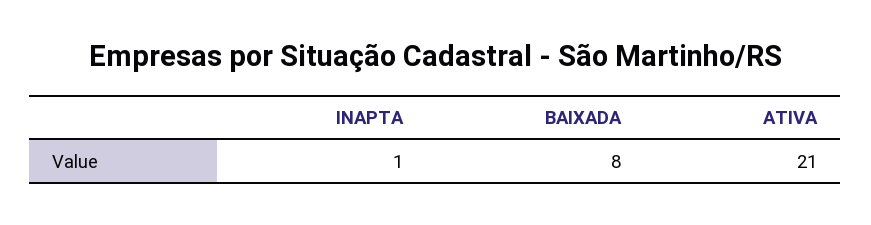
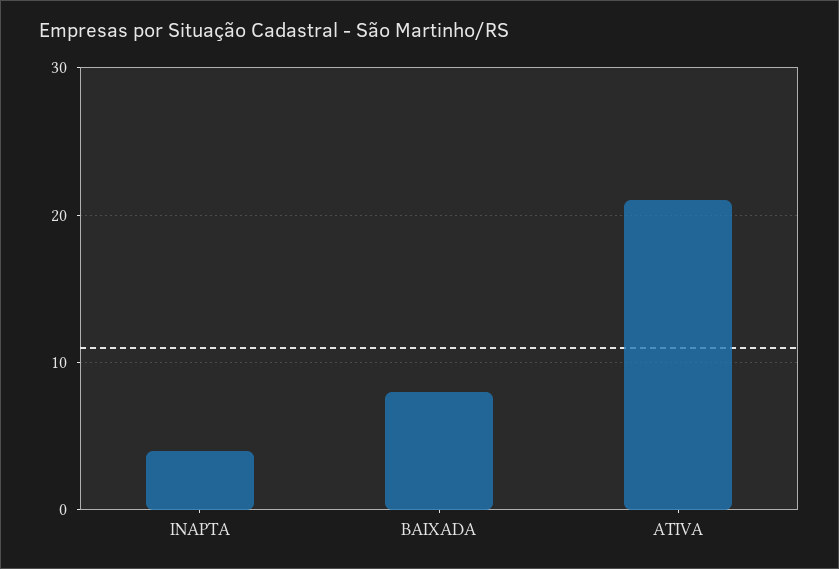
INAPTA: 1 -> 4

